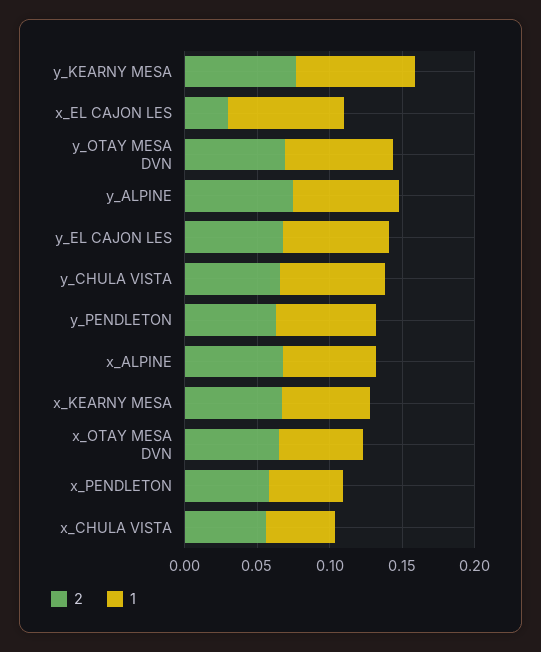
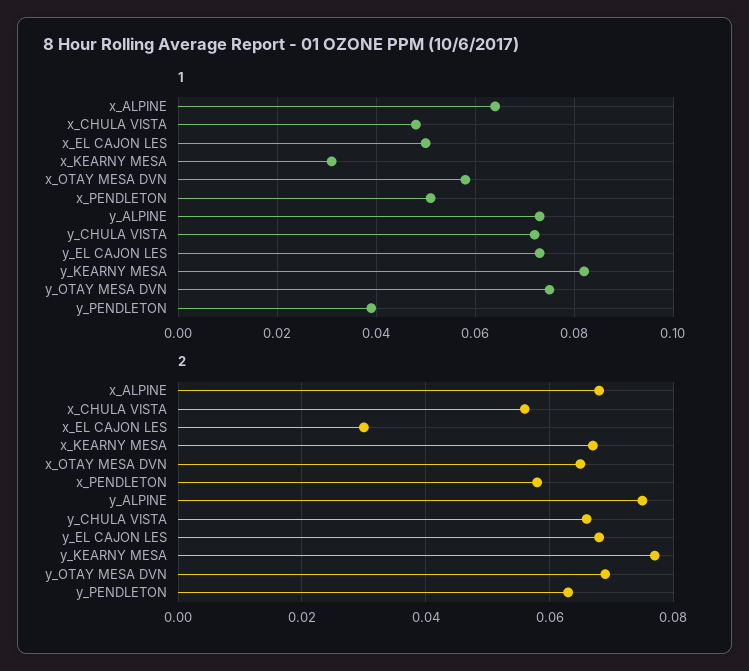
1, x_EL CAJON LES: 0.08 -> 0.05
1, y_PENDLETON: 0.07 -> 0.04
1, x_KEARNY MESA: 0.06 -> 0.03

